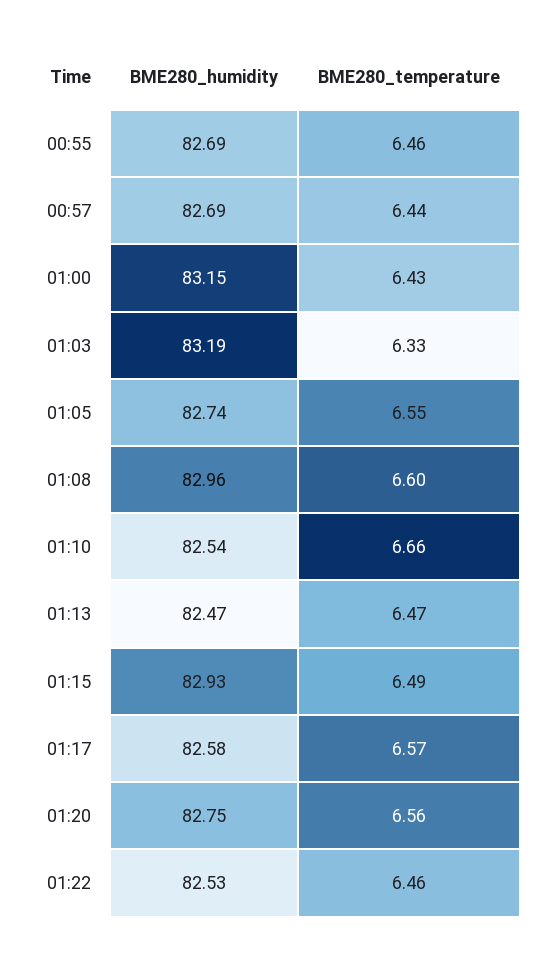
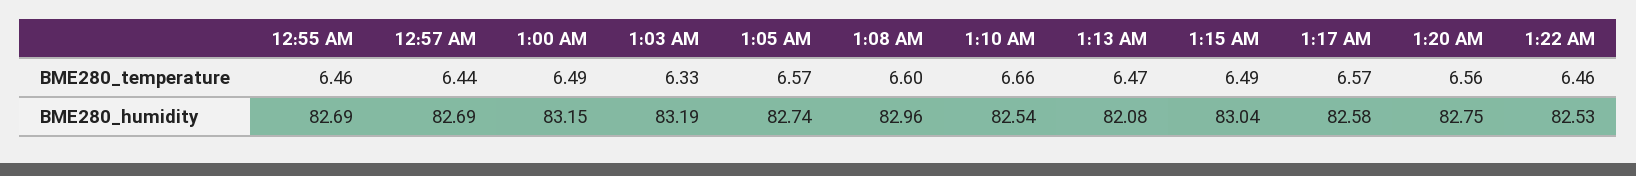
BME280_temperature, 01:00: 6.43 -> 6.49
BME280_temperature, 01:05: 6.55 -> 6.57
BME280_humidity, 01:13: 82.47 -> 82.08
BME280_humidity, 01:15: 82.93 -> 83.04

